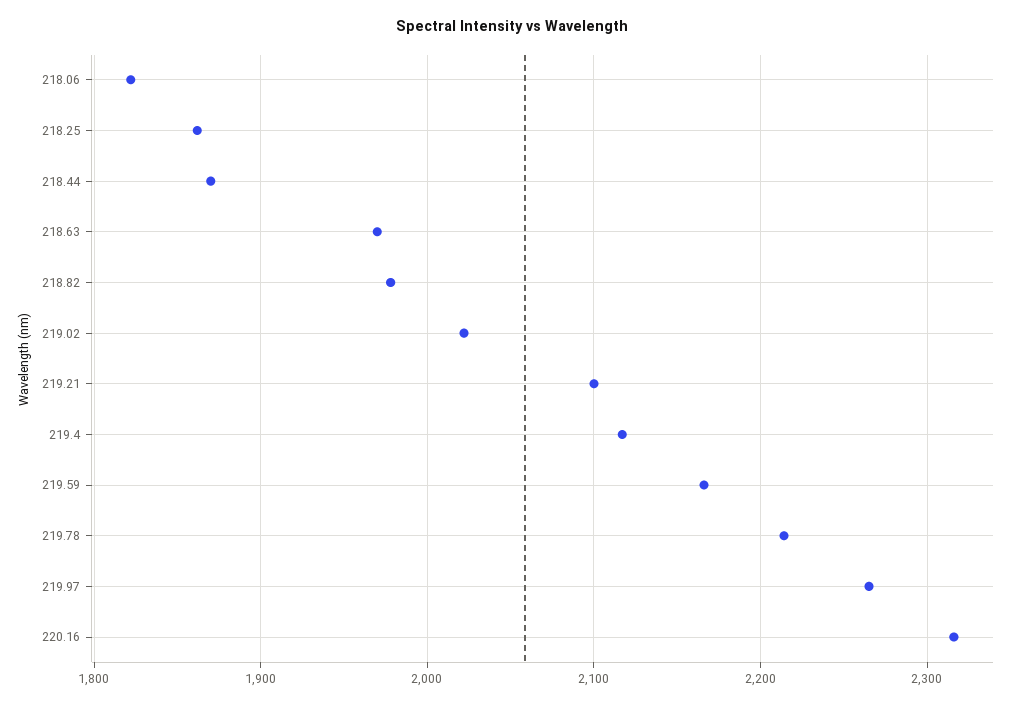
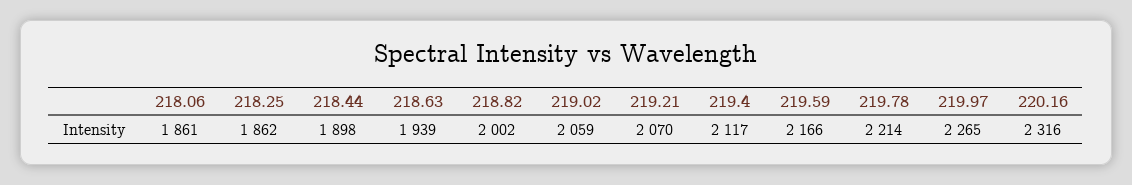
218.06: 1820 -> 1861
218.44: 1870 -> 1898
218.63: 1970 -> 1939
218.82: 1980 -> 2002
219.02: 2020 -> 2059
219.21: 2100 -> 2070

